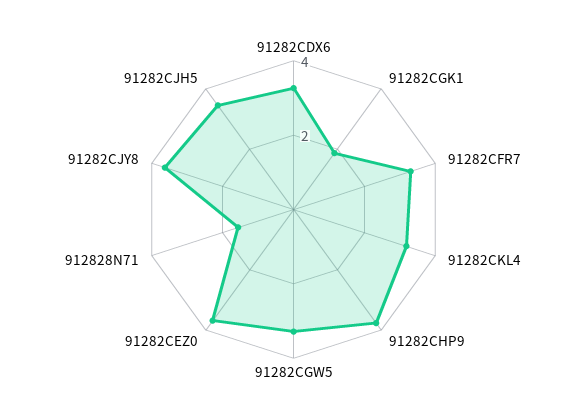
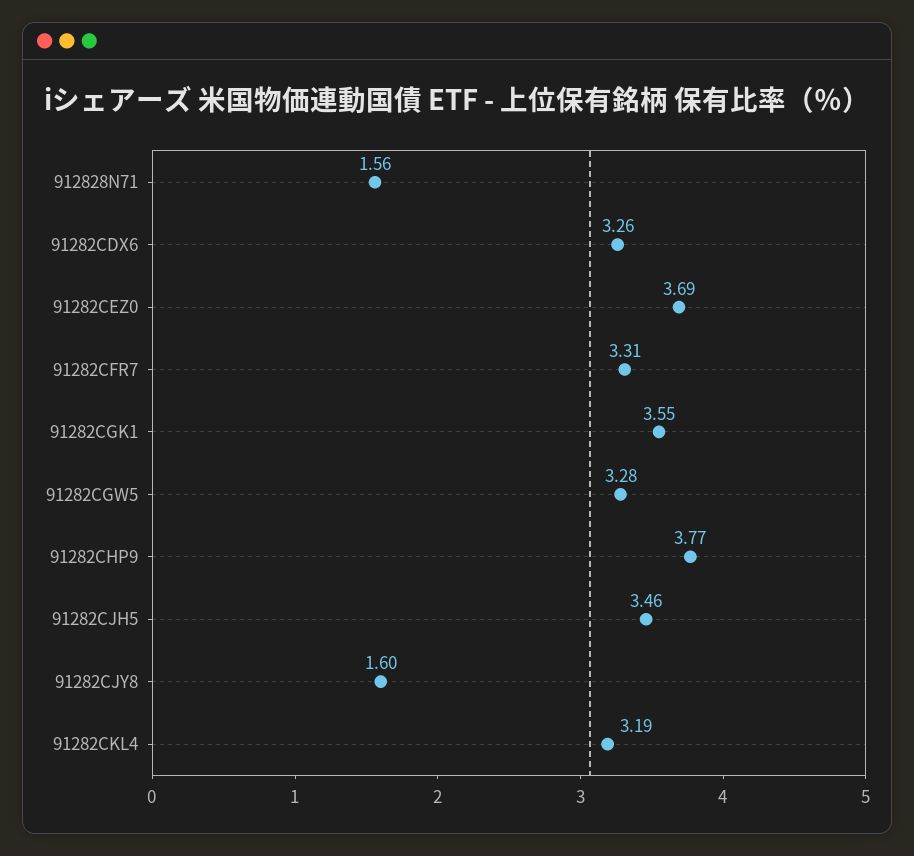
91282CGK1: 2 -> 3.55
91282CJY8: 3.5 -> 1.6

